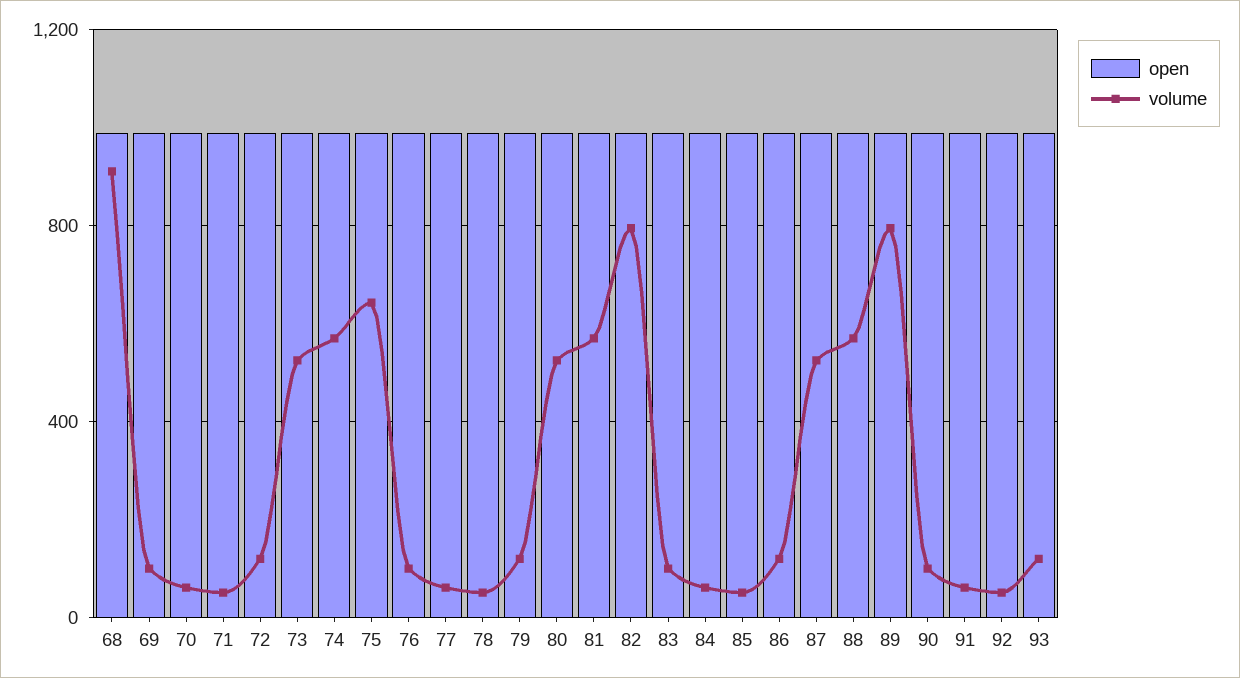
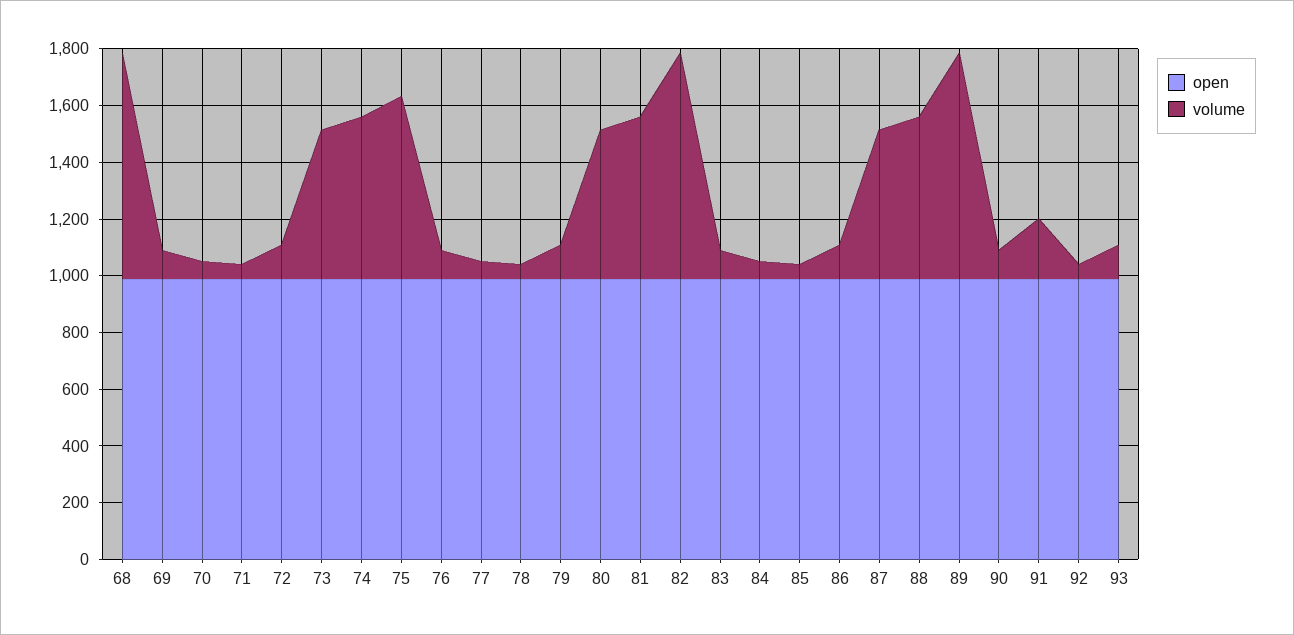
volume, 68: 900 -> 800
volume, 91: 50 -> 200

